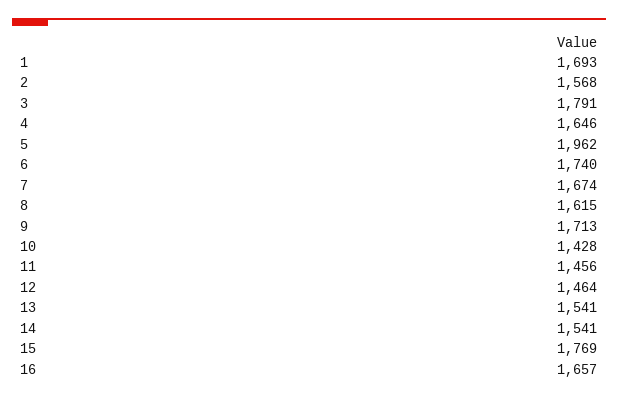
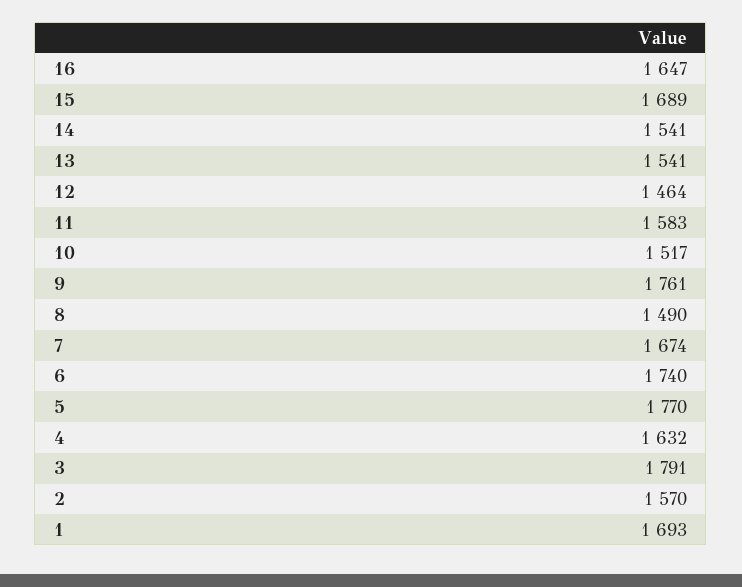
2: 1568 -> 1570
4: 1646 -> 1632
5: 1962 -> 1770
8: 1615 -> 1490
9: 1713 -> 1761
10: 1428 -> 1517
11: 1456 -> 1583
15: 1769 -> 1689
16: 1657 -> 1647

